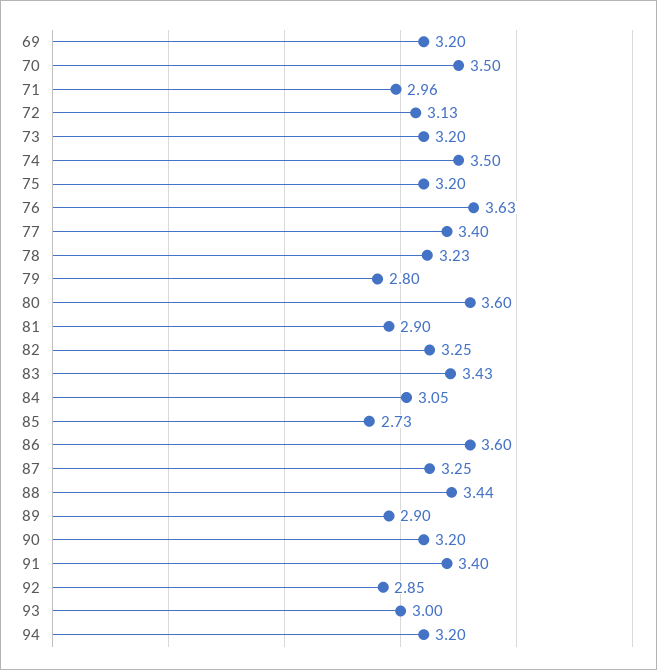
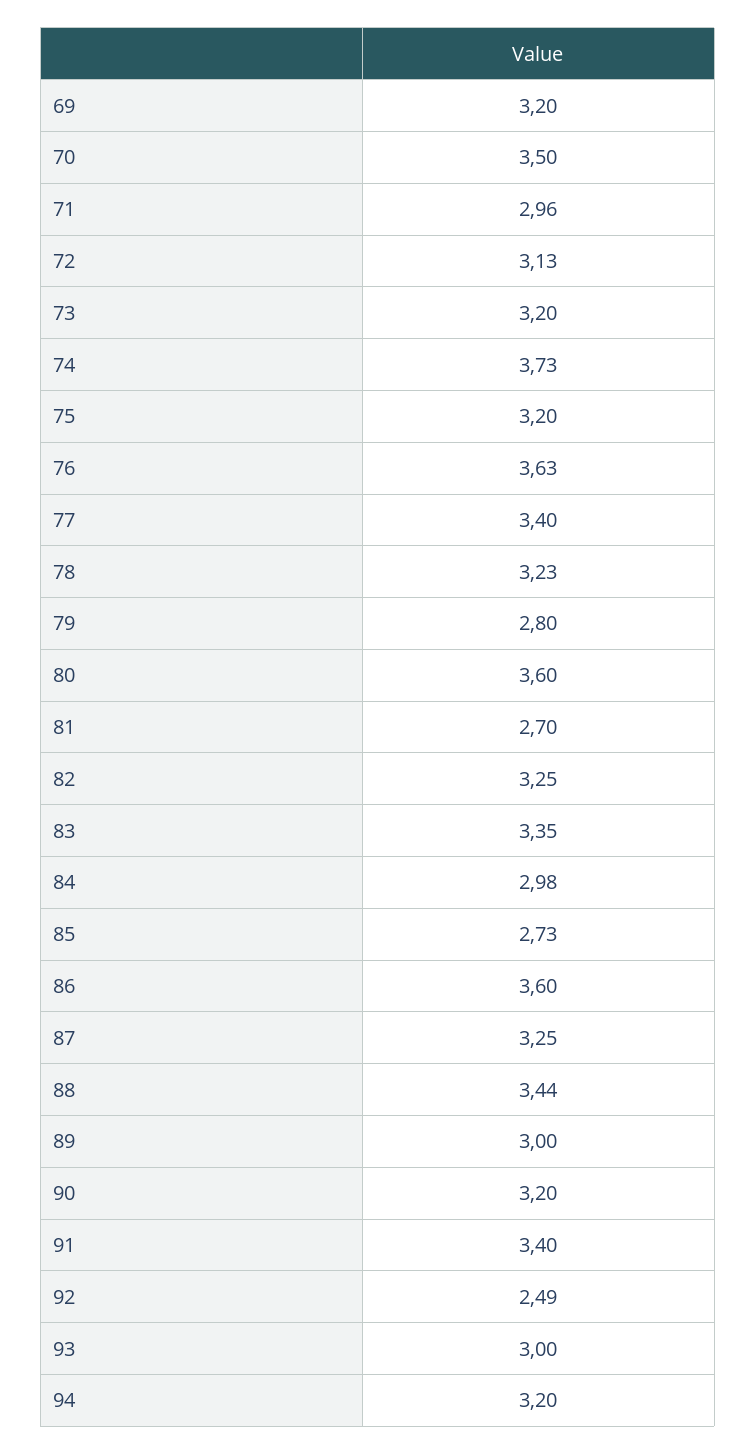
74: 3.5 -> 3.73
81: 2.9 -> 2.7
83: 3.43 -> 3.35
84: 3.05 -> 2.98
89: 2.9 -> 3
92: 2.85 -> 2.49

